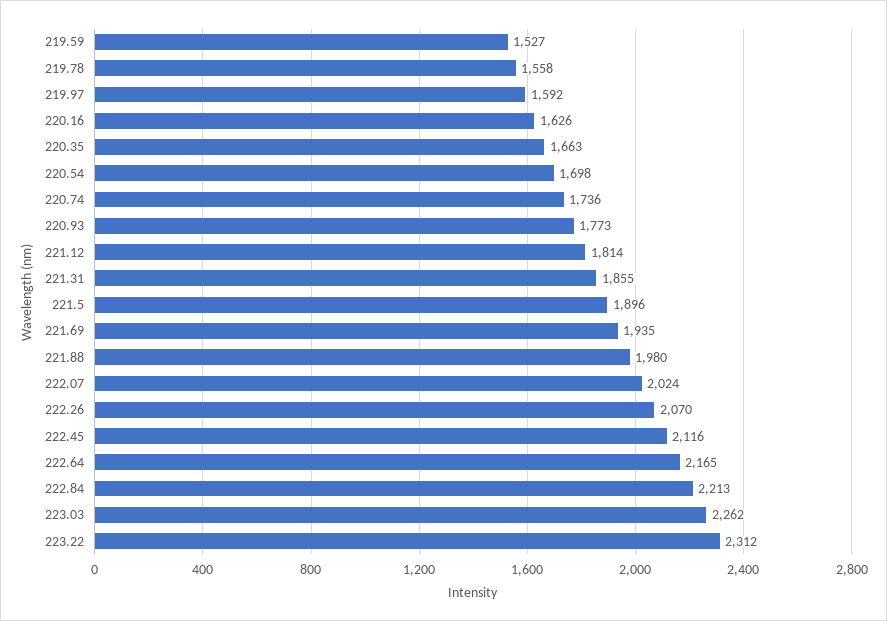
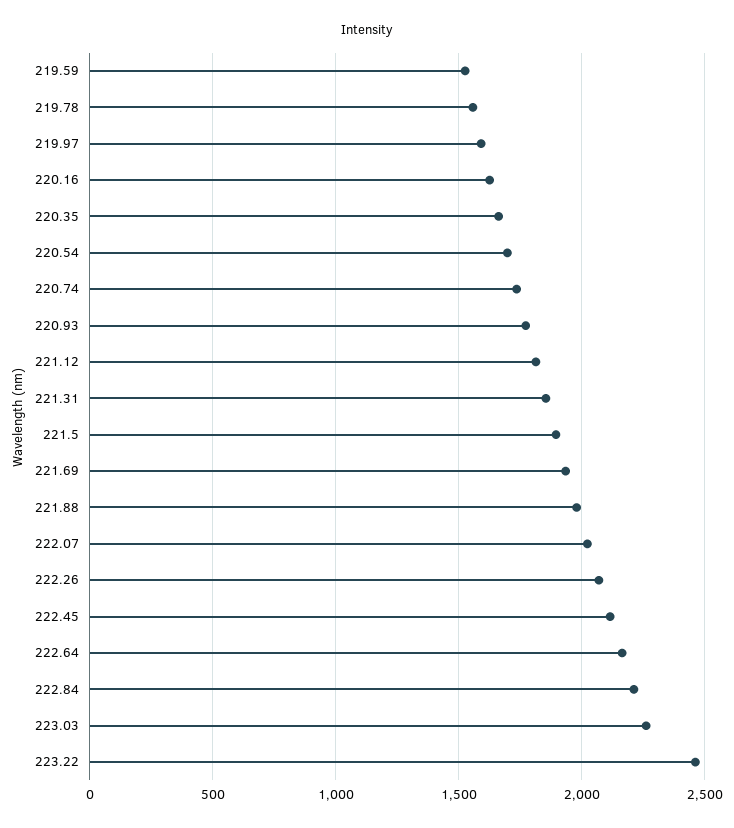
223.22: 2312 -> 2450

